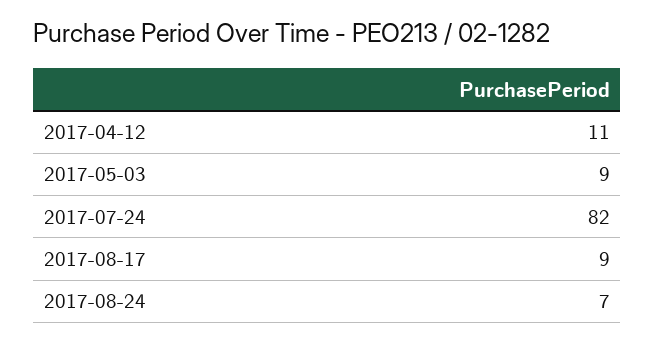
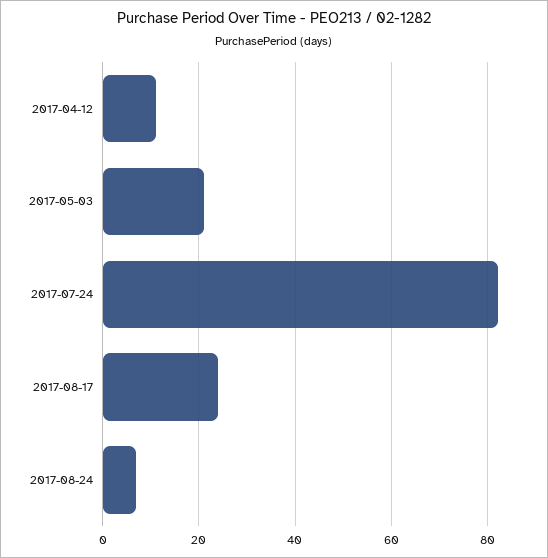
2017-05-03: 9 -> 20
2017-08-17: 9 -> 25

